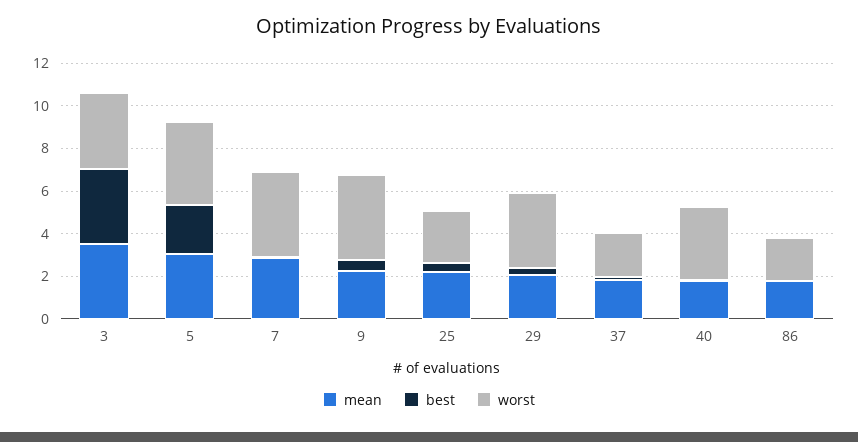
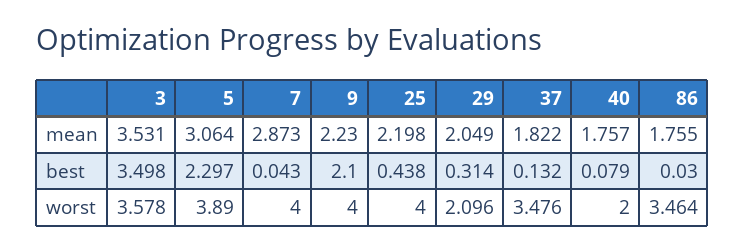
best, 9: 0.5 -> 2.1
worst, 25: 2.5 -> 4
worst, 29: 3.5 -> 2.096
worst, 37: 2 -> 3.476
worst, 40: 3.5 -> 2
worst, 86: 2 -> 3.464

